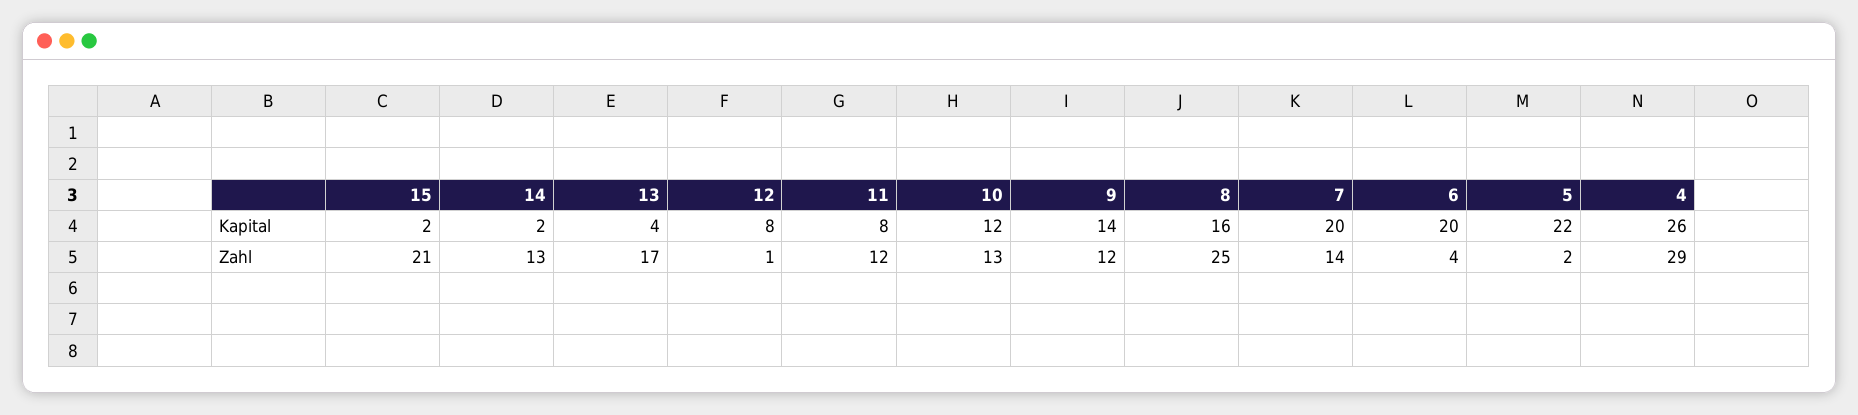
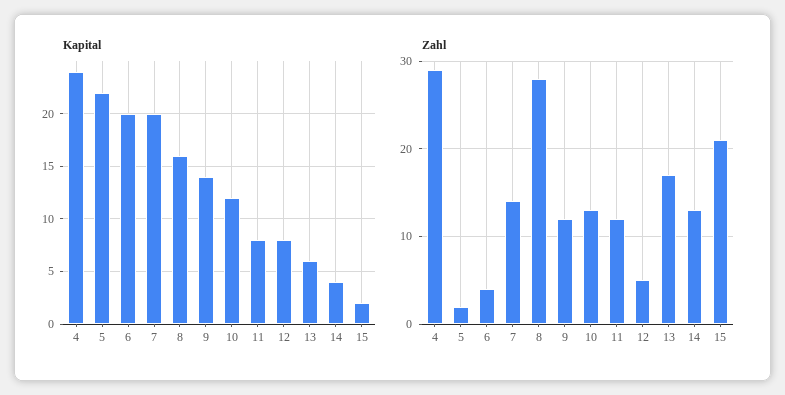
Kapital, 14: 2 -> 4
Kapital, 13: 4 -> 6
Kapital, 4: 26 -> 24
Zahl, 12: 1 -> 5
Zahl, 8: 25 -> 28

